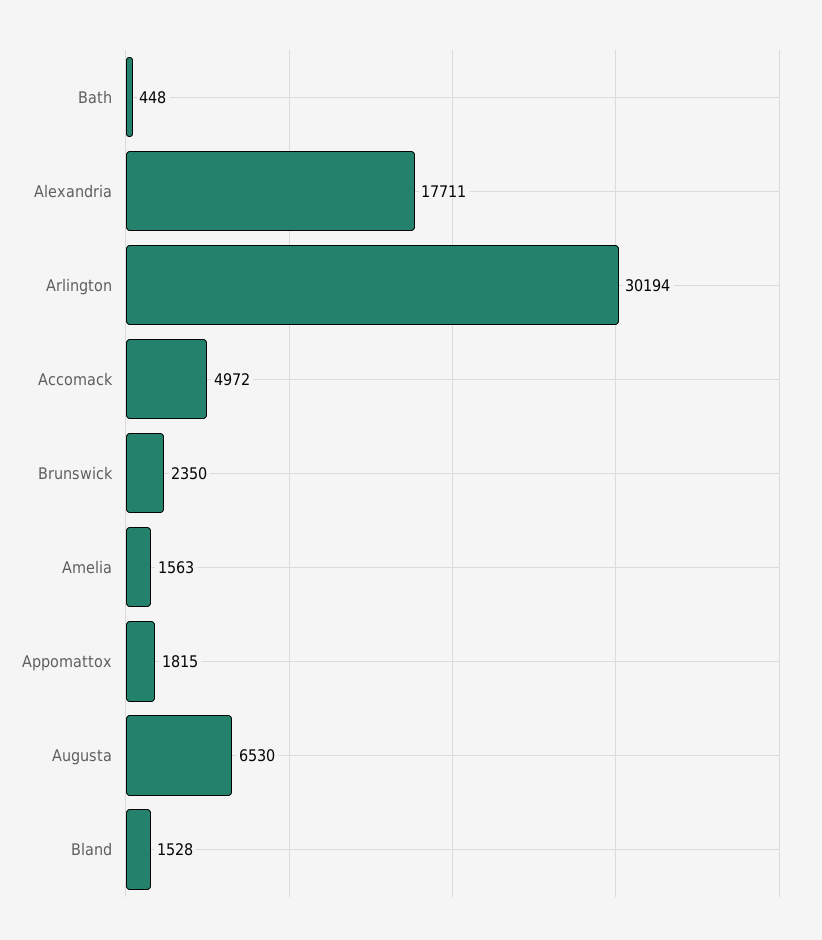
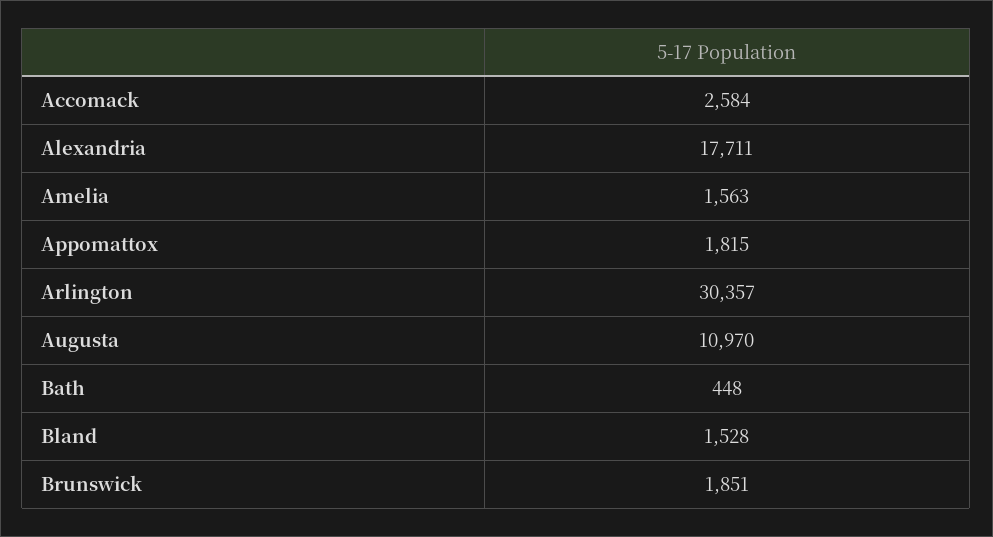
Arlington: 30194 -> 30357
Accomack: 4972 -> 2584
Brunswick: 2350 -> 1851
Augusta: 6530 -> 10970

